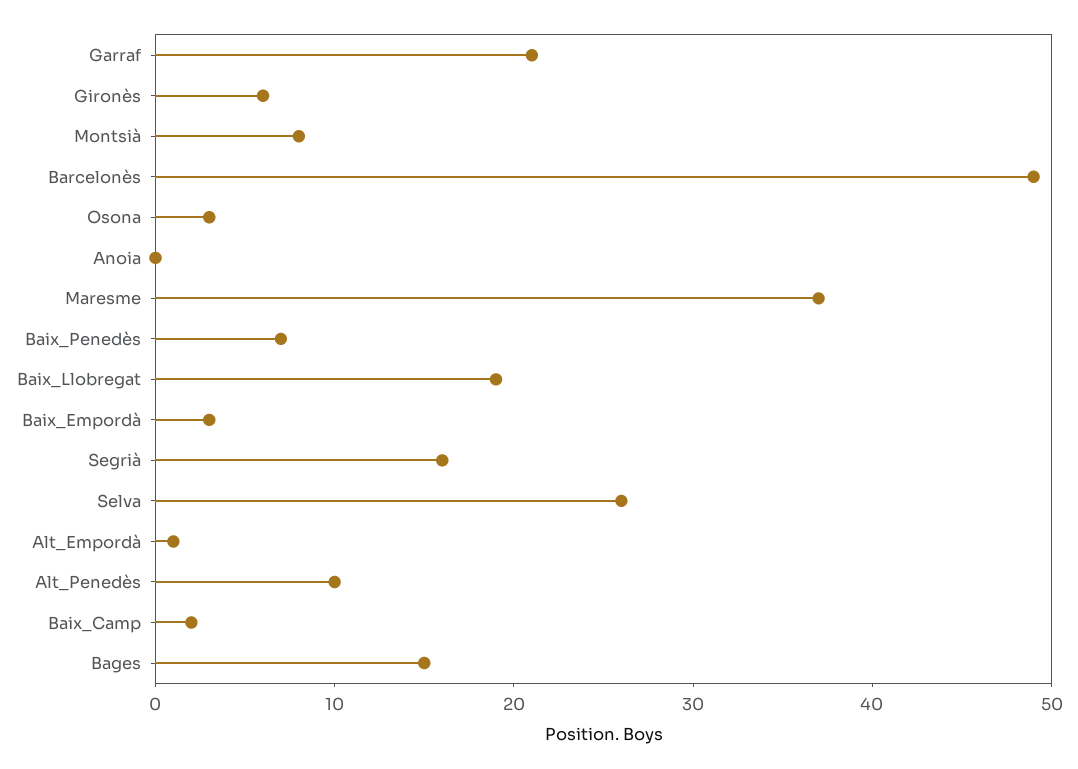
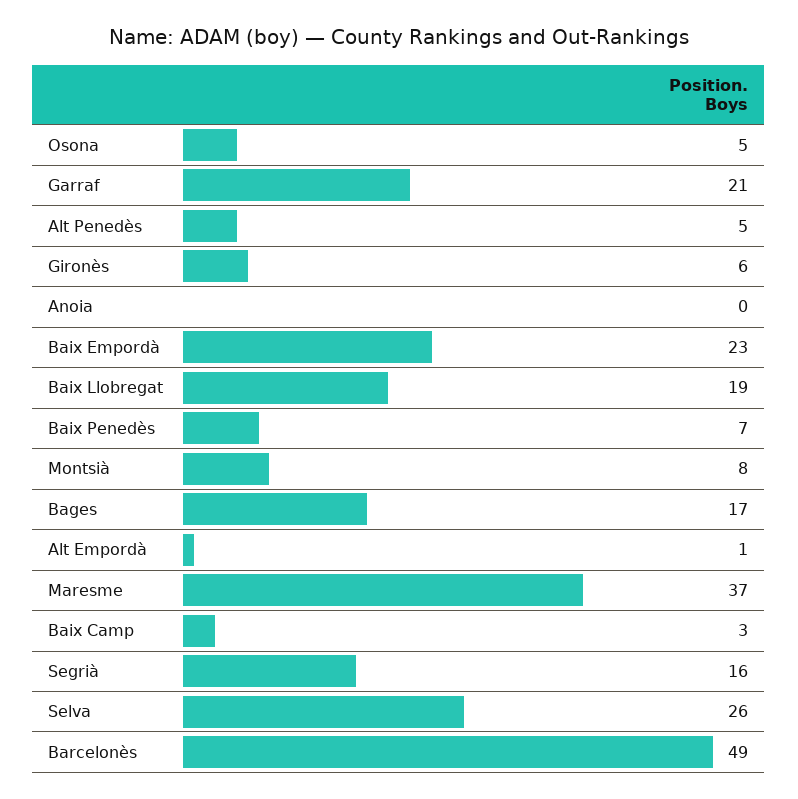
Osona: 3 -> 5
Baix_Empordà: 3 -> 23
Alt_Penedès: 10 -> 5
Baix_Camp: 2 -> 3
Bages: 15 -> 17

